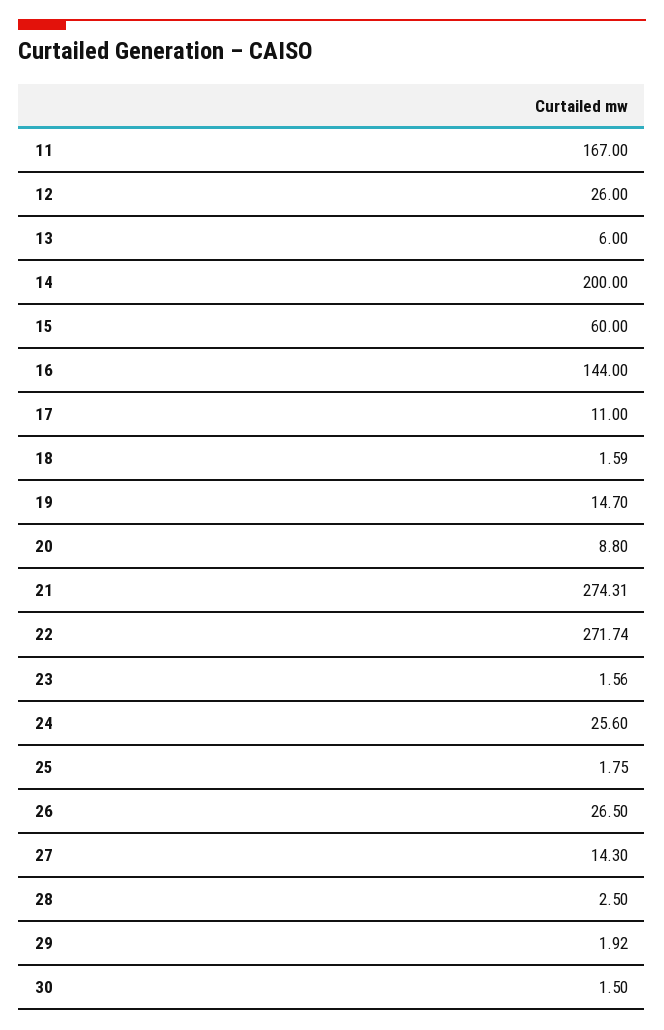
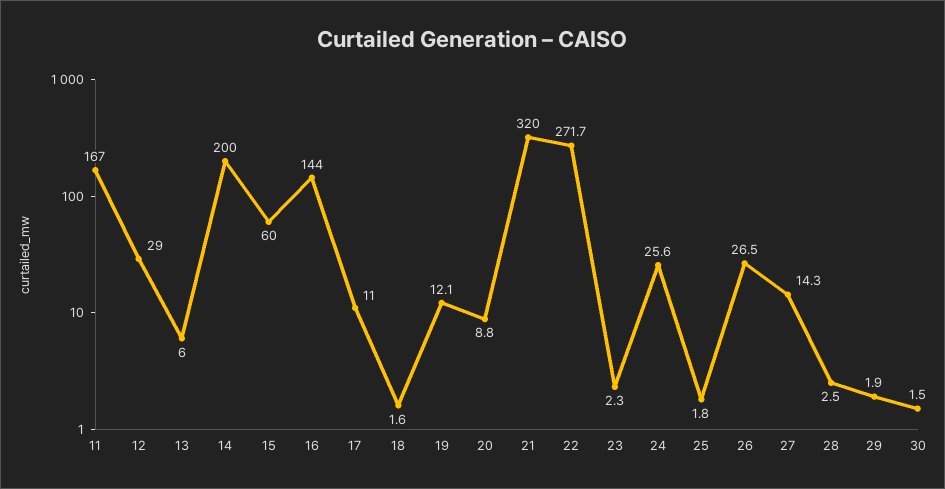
12: 26 -> 29
19: 14.7 -> 12.1
21: 274.31 -> 320
23: 1.56 -> 2.3

